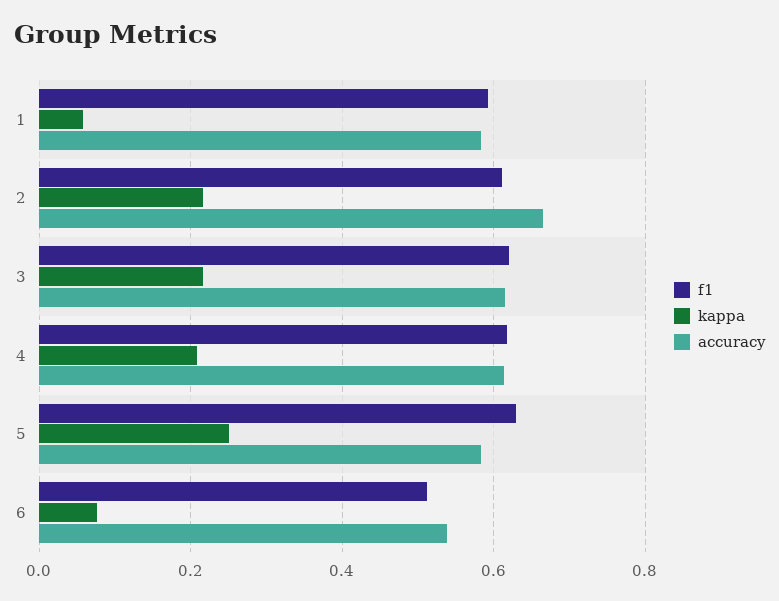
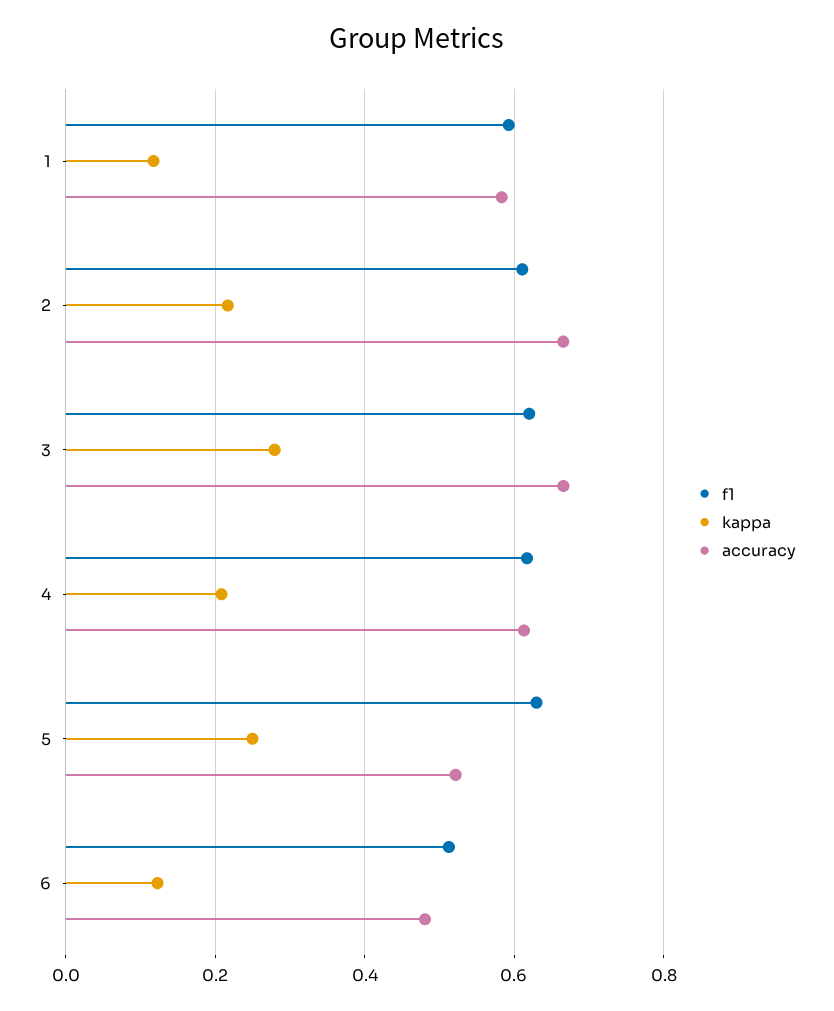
kappa, 1: 0.06 -> 0.12
kappa, 3: 0.22 -> 0.28
accuracy, 3: 0.62 -> 0.66
accuracy, 5: 0.58 -> 0.52
kappa, 6: 0.08 -> 0.12
accuracy, 6: 0.54 -> 0.48

